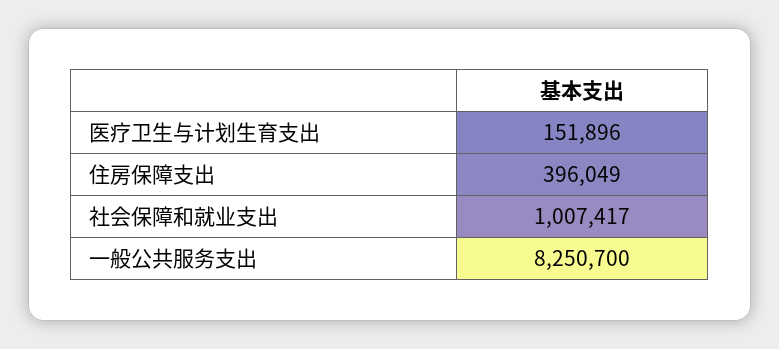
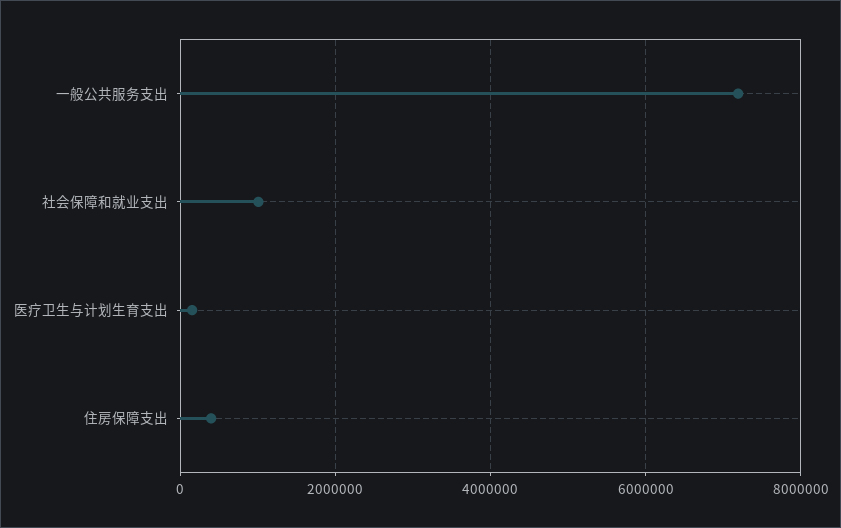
一般公共服务支出: 8250700 -> 7200000

